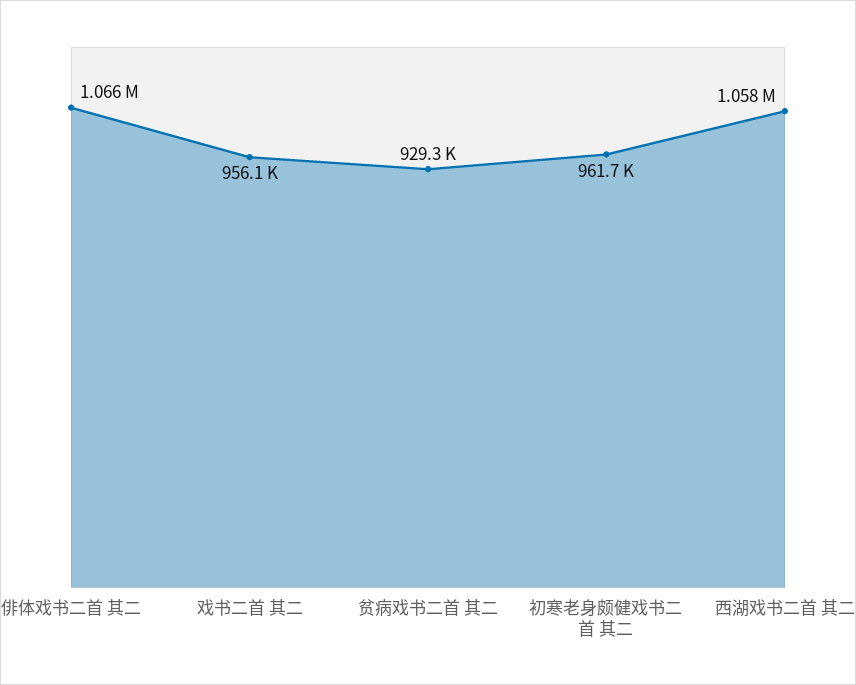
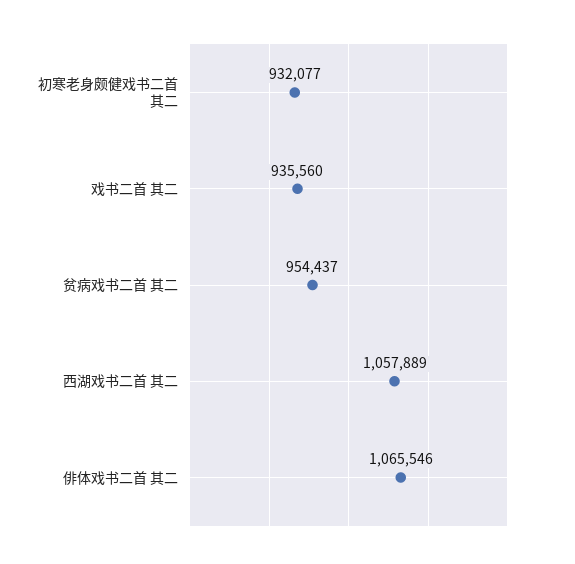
戏书二首 其二: 956100 -> 935560
贫病戏书二首 其二: 929300 -> 954437
初寒老身颇健戏书二首 其二: 961700 -> 932077

